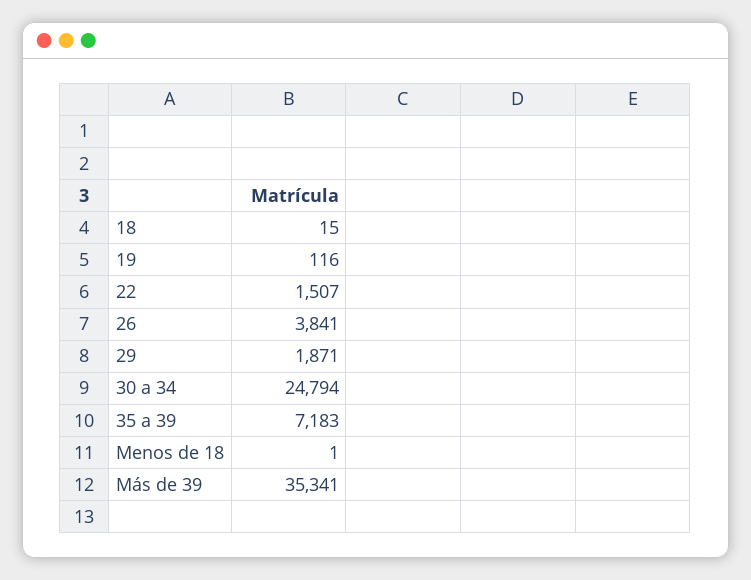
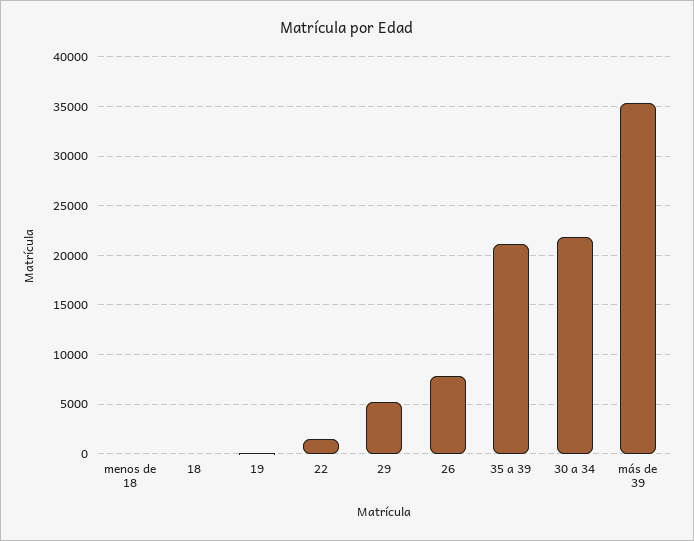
26: 3841 -> 8000
29: 1871 -> 5000
30 a 34: 24794 -> 22000
35 a 39: 7183 -> 21000

